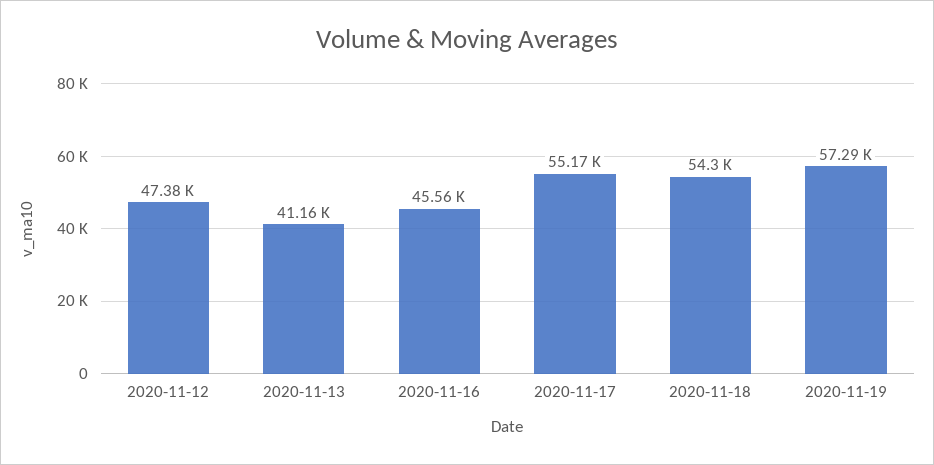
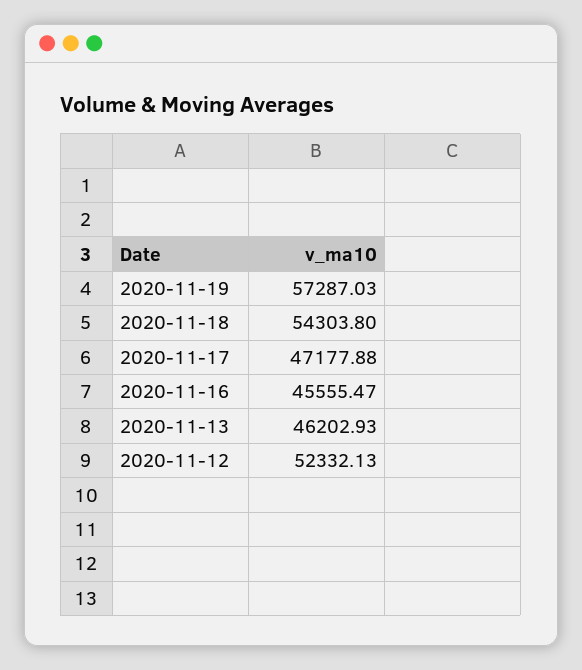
2020-11-12: 47380 -> 52332.13
2020-11-13: 41160 -> 46202.93
2020-11-17: 55170 -> 47177.88

